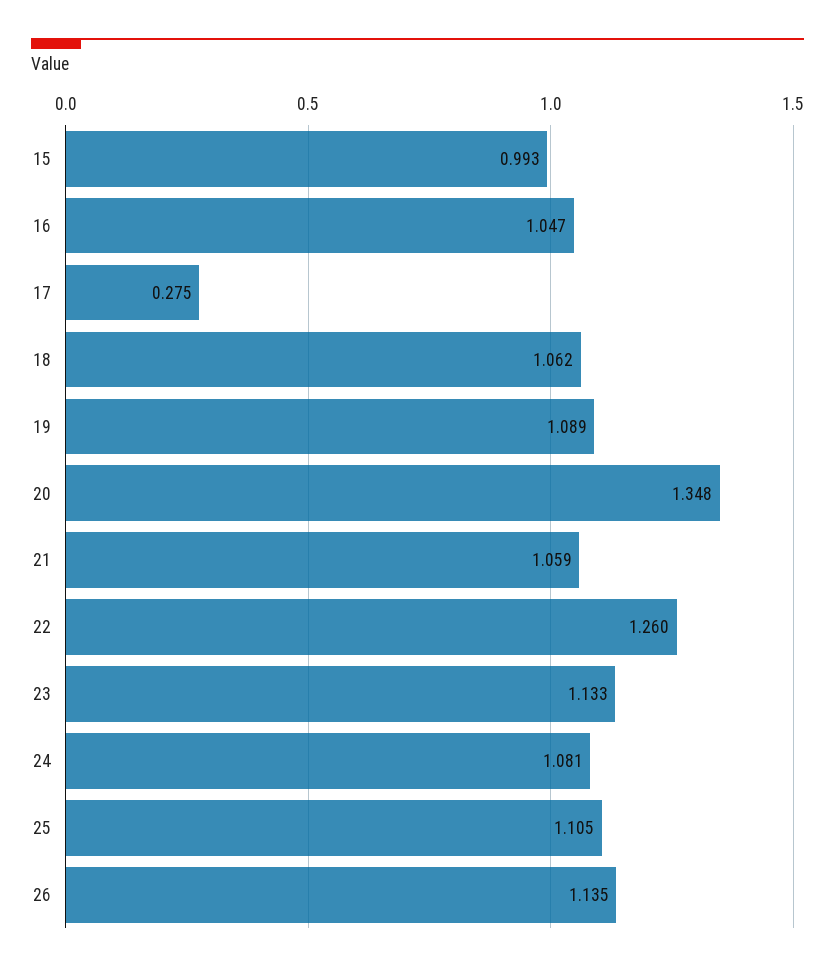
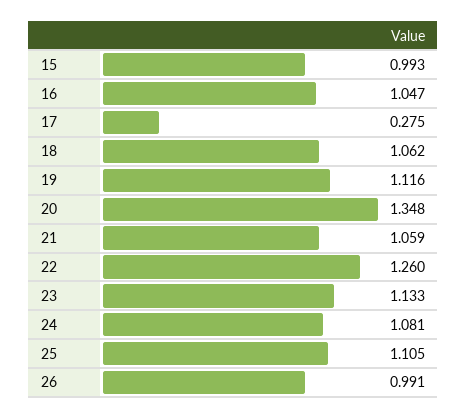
19: 1.089 -> 1.116
26: 1.135 -> 0.991

